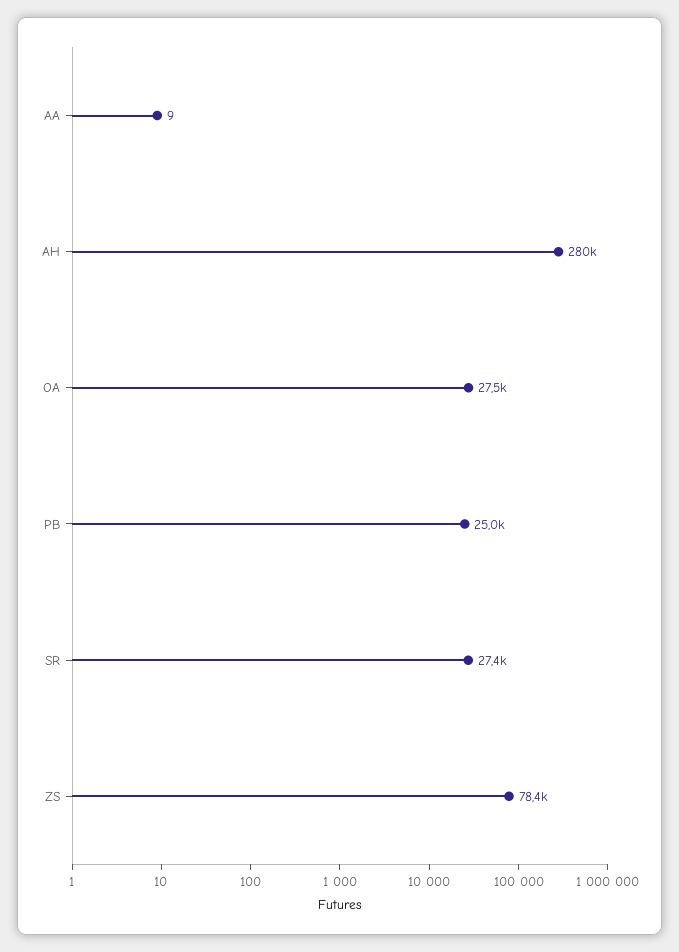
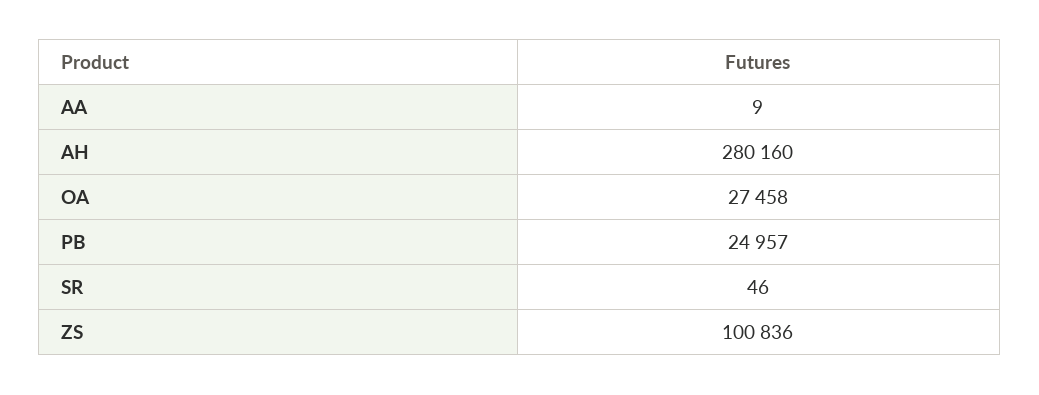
SR: 27400 -> 46
ZS: 78400 -> 100836

